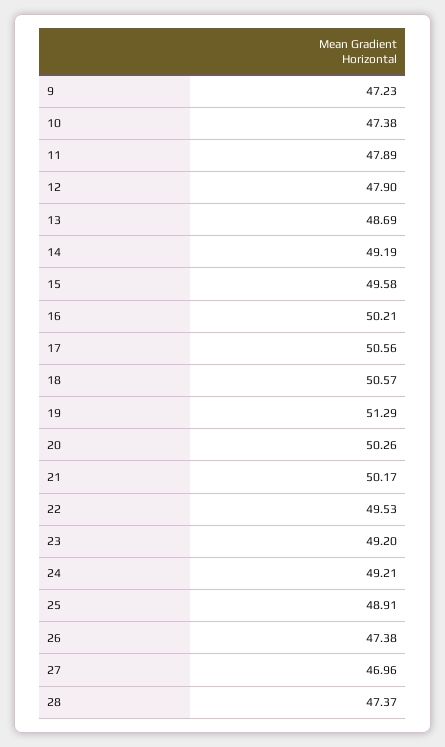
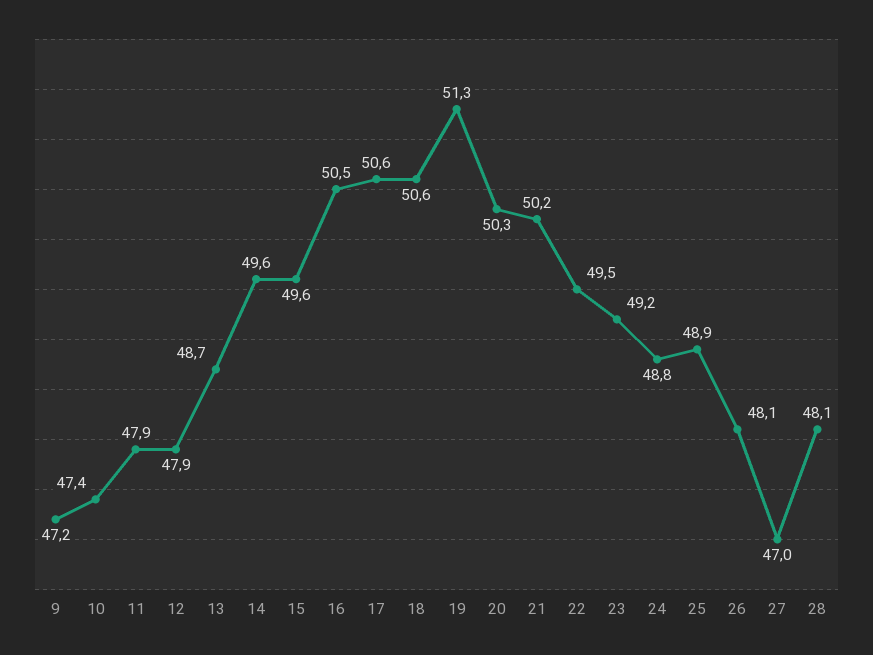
14: 49.19 -> 49.6
16: 50.21 -> 50.5
24: 49.21 -> 48.8
26: 47.38 -> 48.1
28: 47.37 -> 48.1

